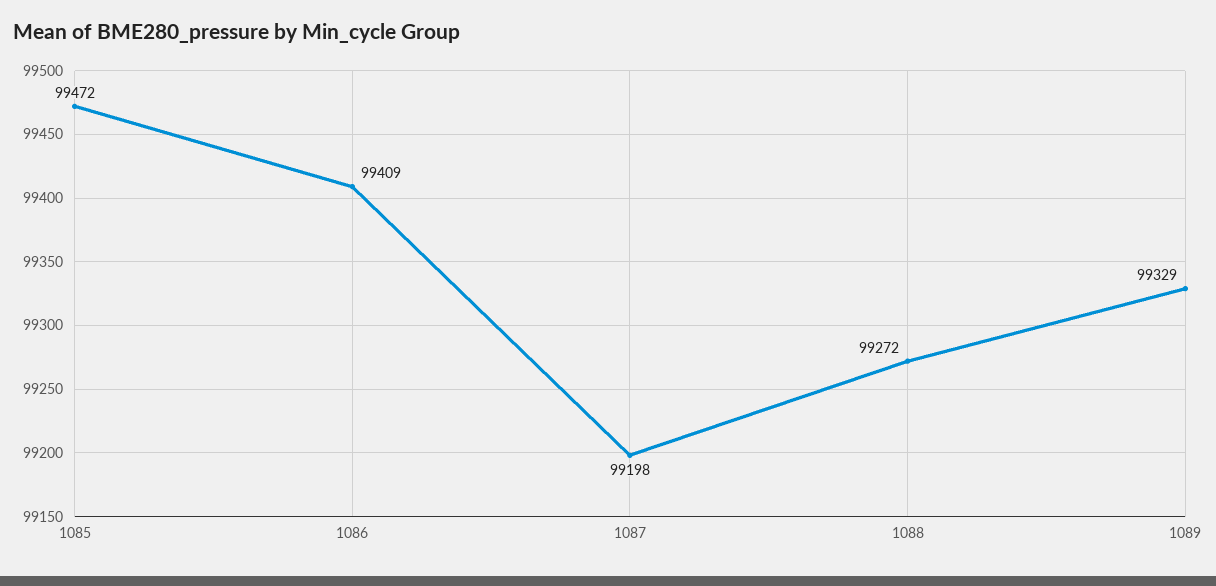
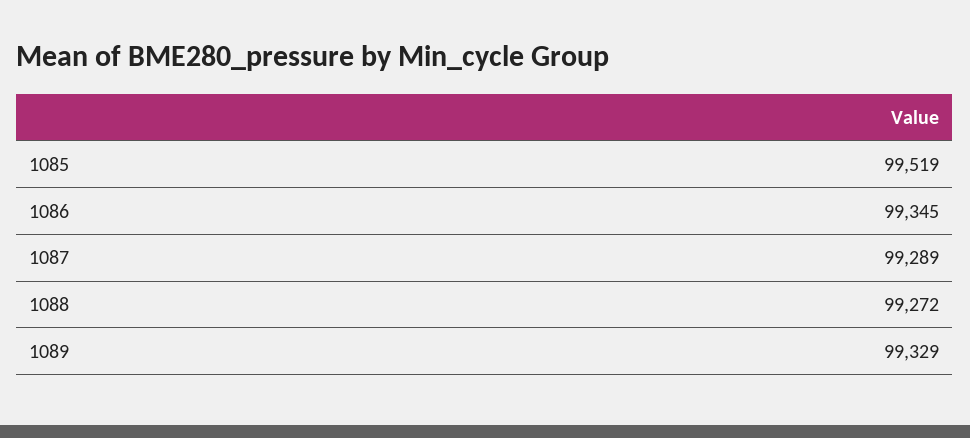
1085: 99472 -> 99519
1086: 99409 -> 99345
1087: 99198 -> 99289

